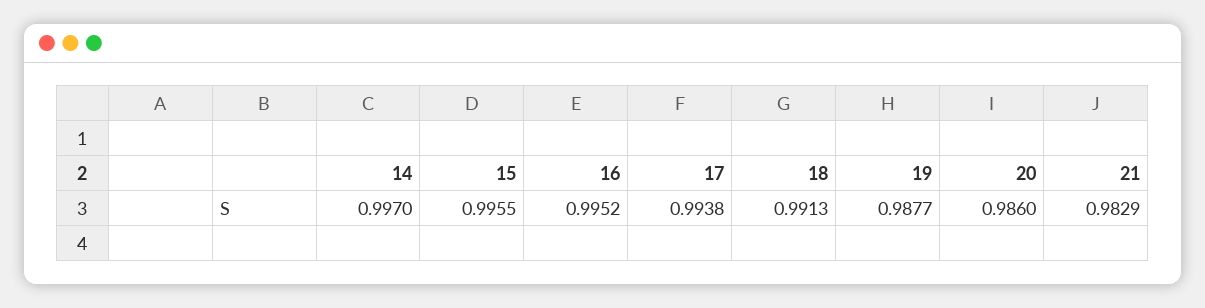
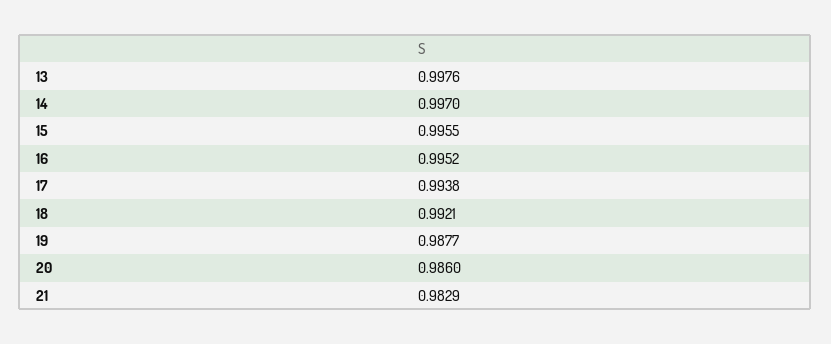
18: 0.9913 -> 0.9921
13: none -> 0.9976

